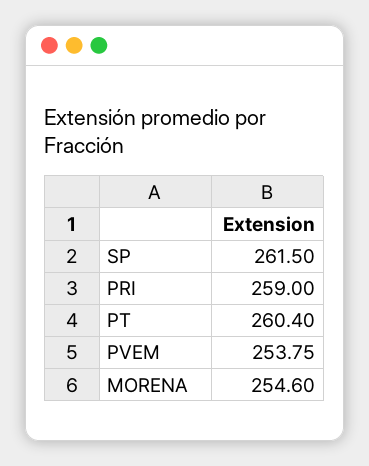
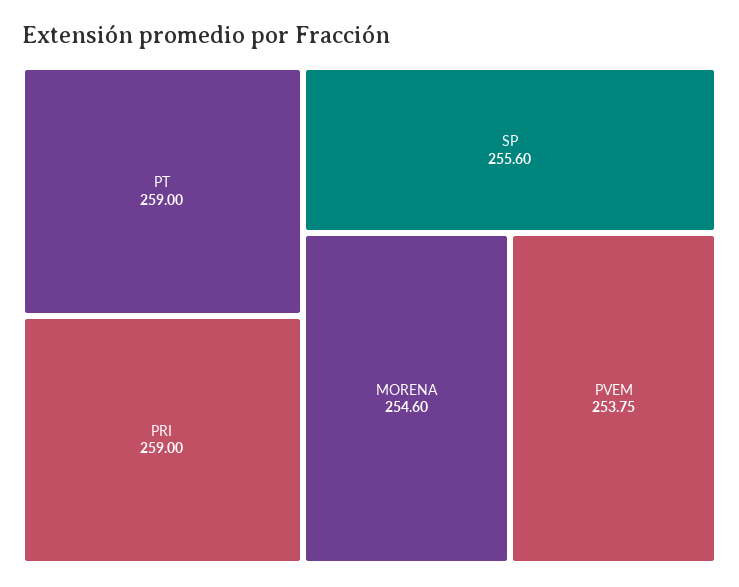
SP: 261.5 -> 255.6
PT: 260.4 -> 259

